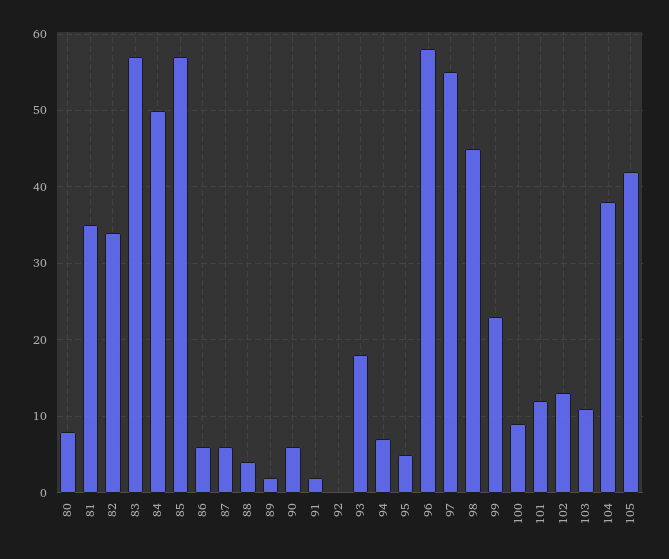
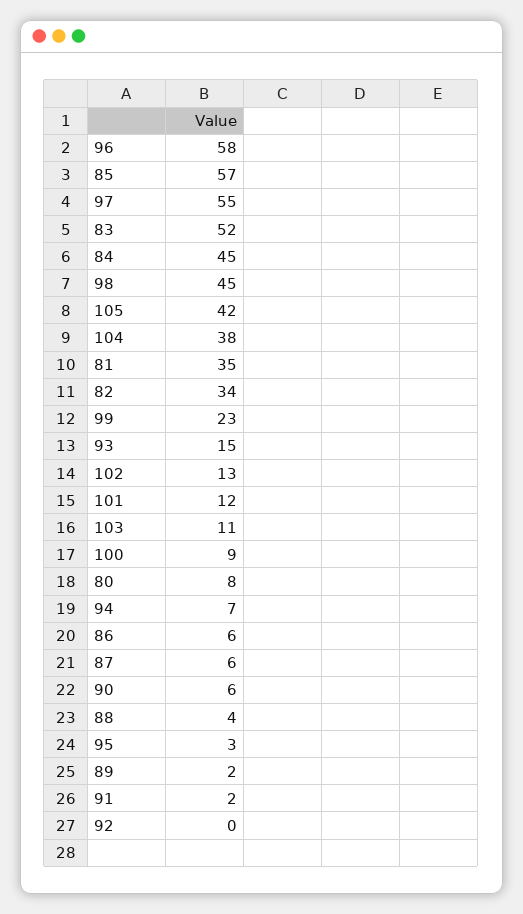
83: 57 -> 52
84: 50 -> 45
93: 18 -> 15
95: 5 -> 3

